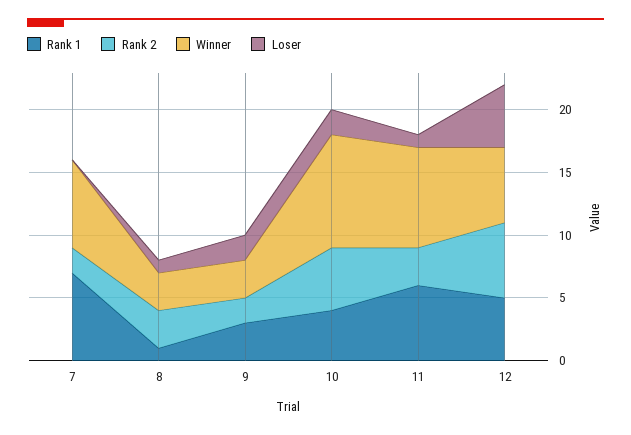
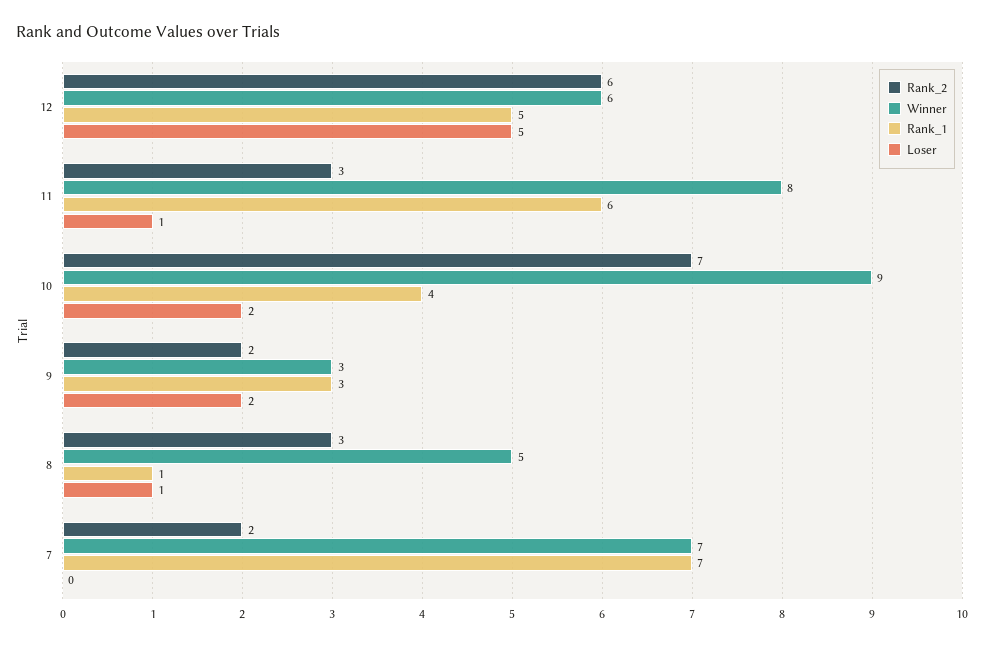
Winner, 8: 3 -> 5
Rank 2, 10: 5 -> 7

